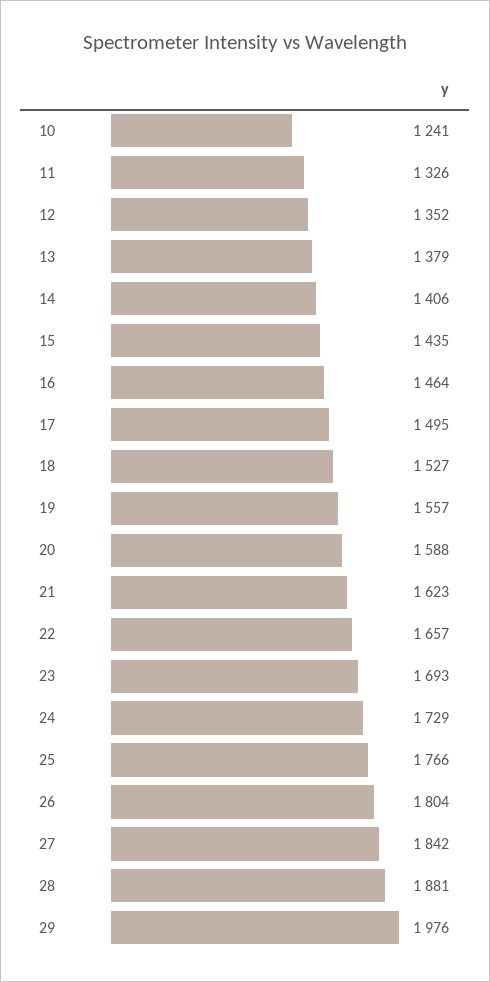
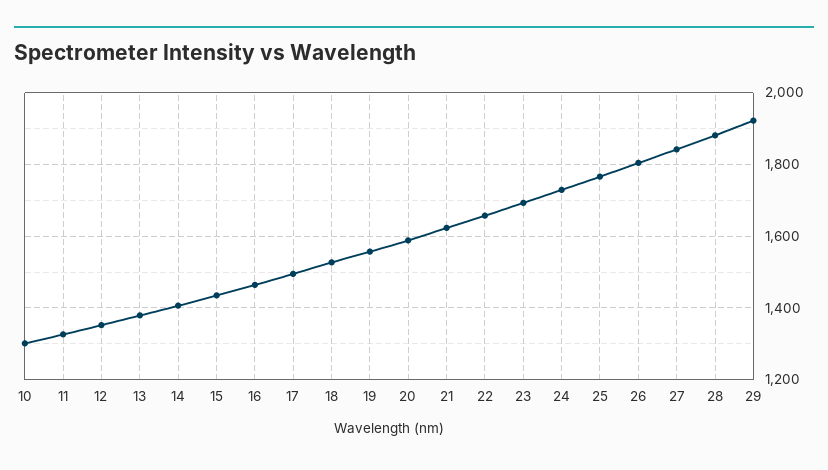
10: 1241 -> 1300
29: 1976 -> 1920

